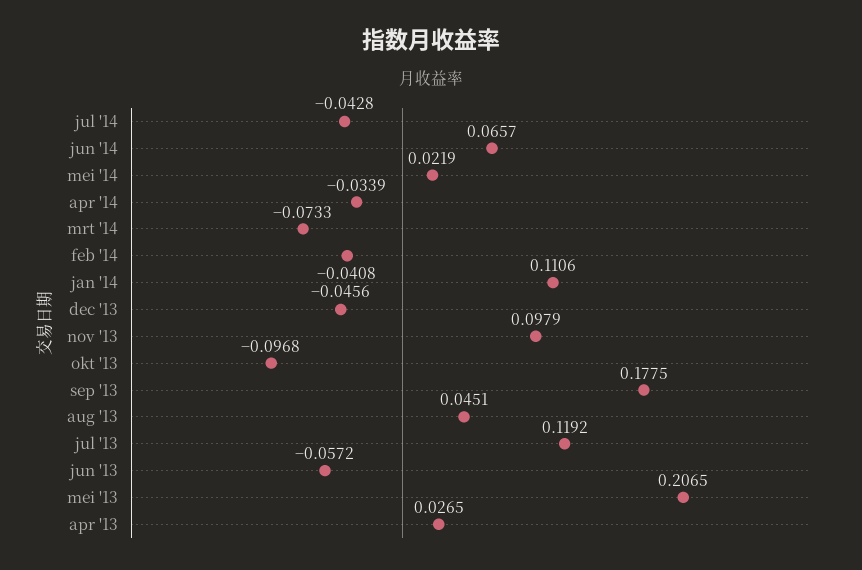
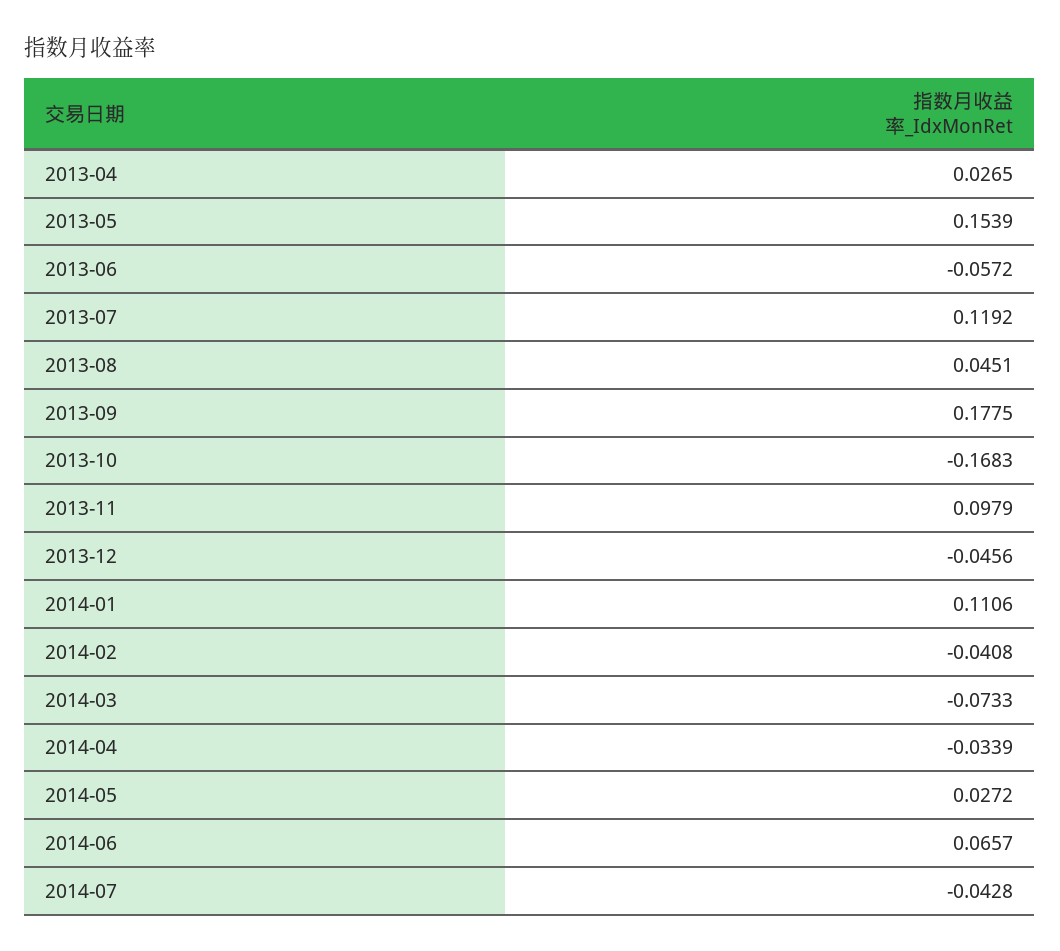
mei '14: 0.0219 -> 0.0272
okt '13: -0.0968 -> -0.1683
mei '13: 0.2065 -> 0.1539

